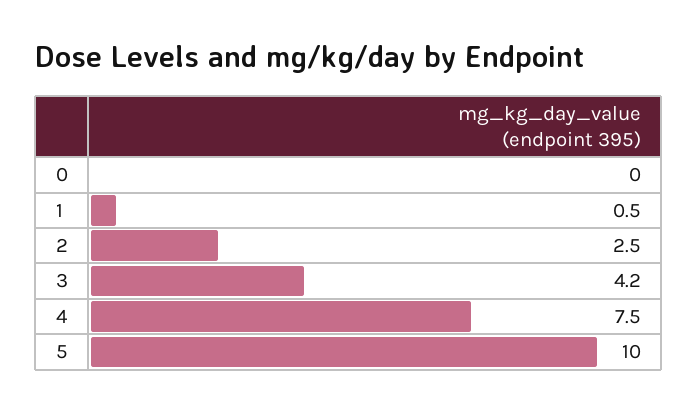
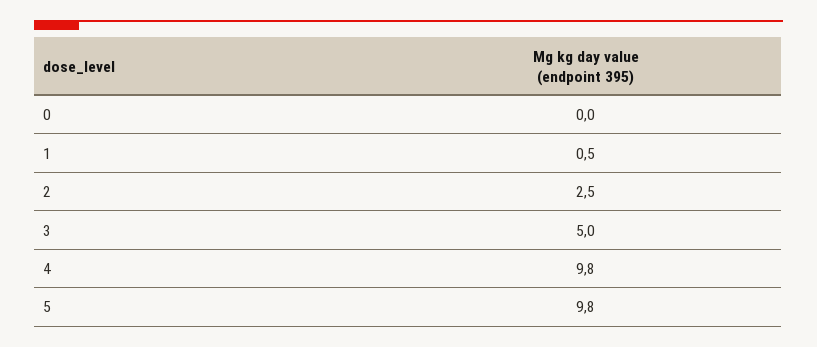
3: 4.2 -> 5
4: 7.5 -> 9.8
5: 10 -> 9.8

